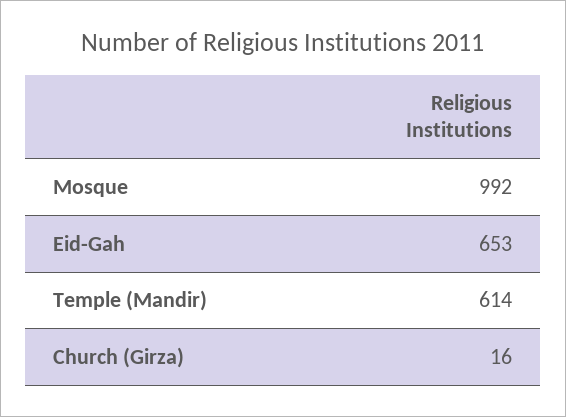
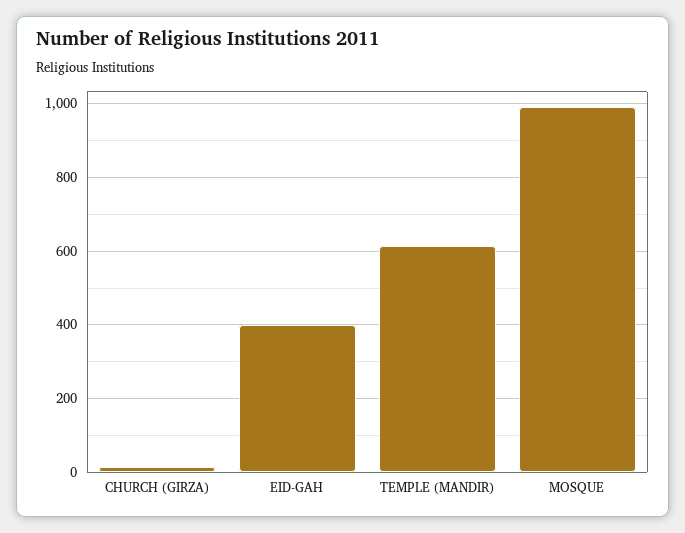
Eid-Gah: 653 -> 400

